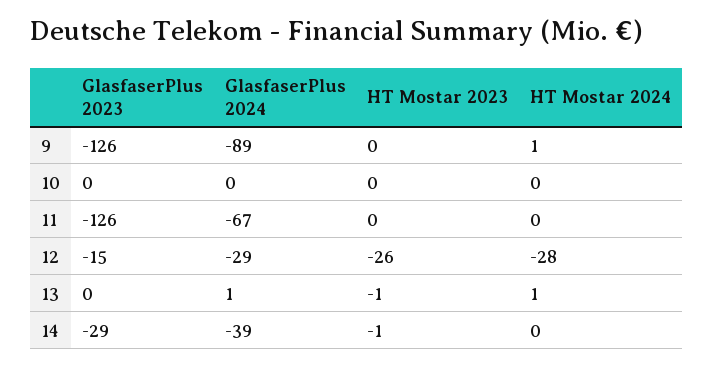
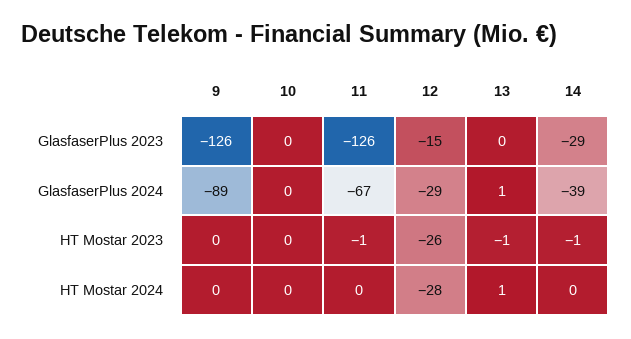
HT Mostar 2024, 9: 1 -> 0
HT Mostar 2023, 11: 0 -> -1

